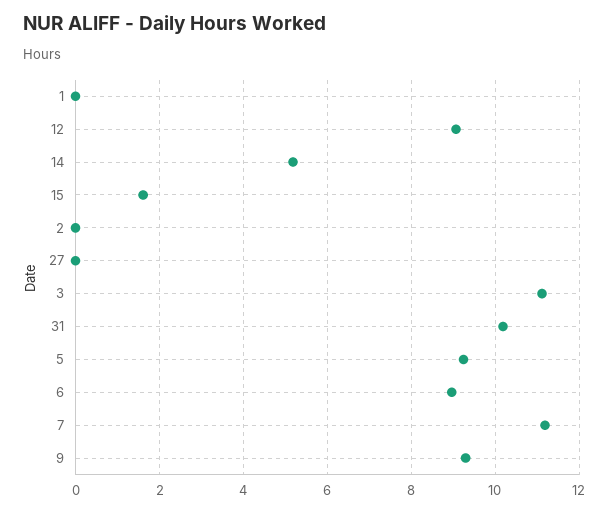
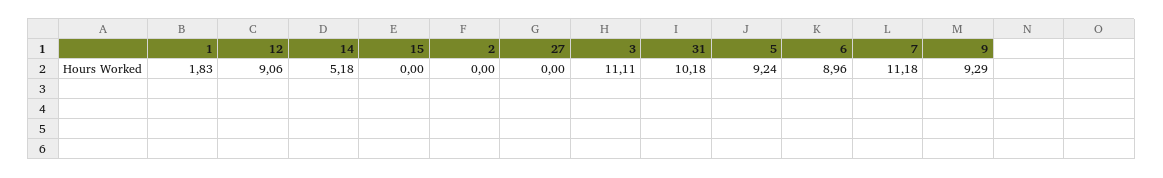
1: 0 -> 1.83
15: 1.6 -> 0

